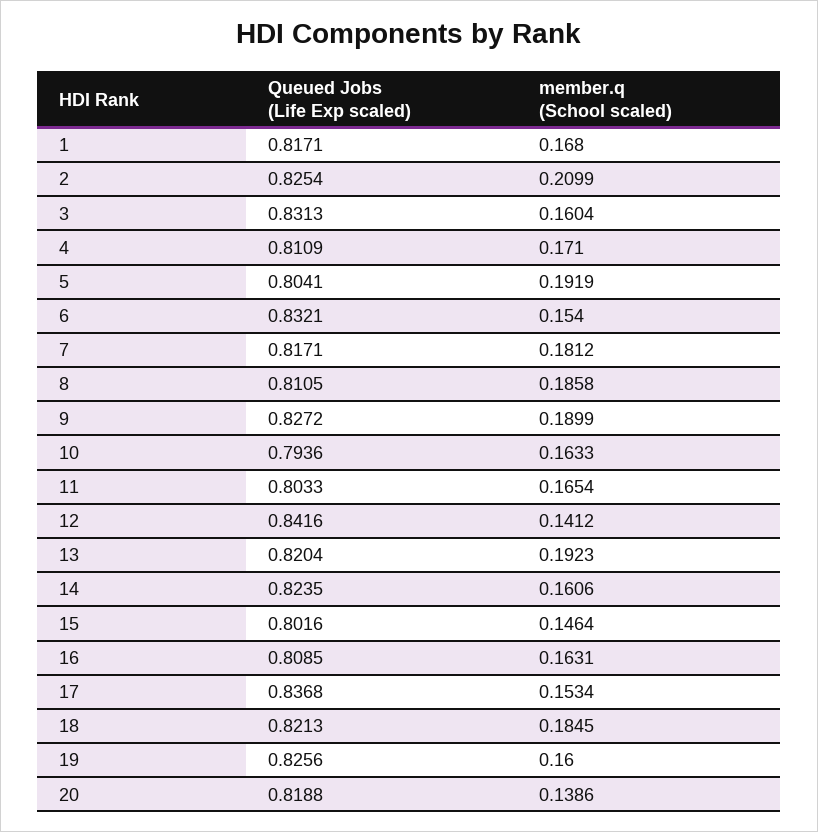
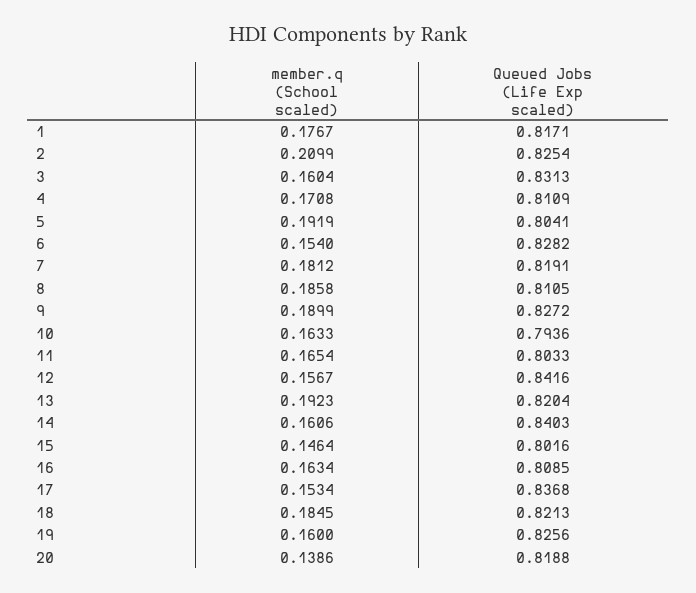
member.q (School scaled), 1: 0.168 -> 0.1767
member.q (School scaled), 4: 0.171 -> 0.1708
Queued Jobs (Life Exp scaled), 6: 0.8321 -> 0.8282
Queued Jobs (Life Exp scaled), 7: 0.8171 -> 0.8191
member.q (School scaled), 12: 0.1412 -> 0.1567
Queued Jobs (Life Exp scaled), 14: 0.8235 -> 0.8403
member.q (School scaled), 16: 0.1631 -> 0.1634

